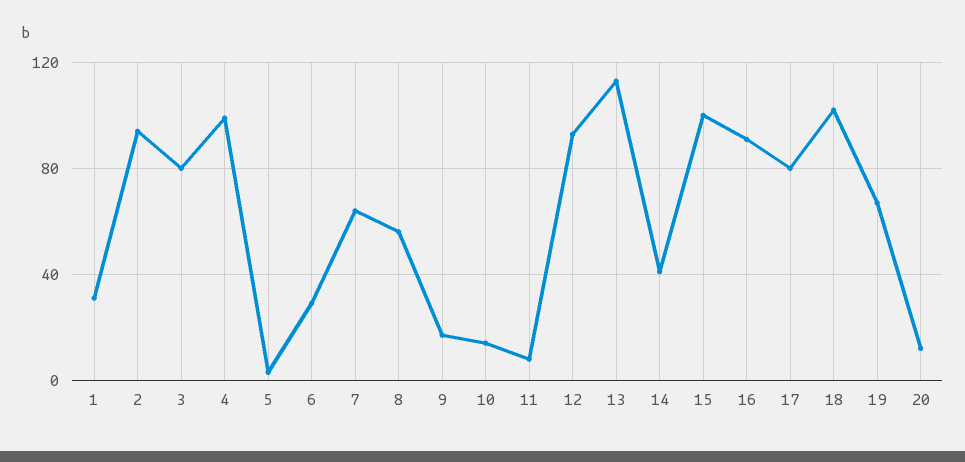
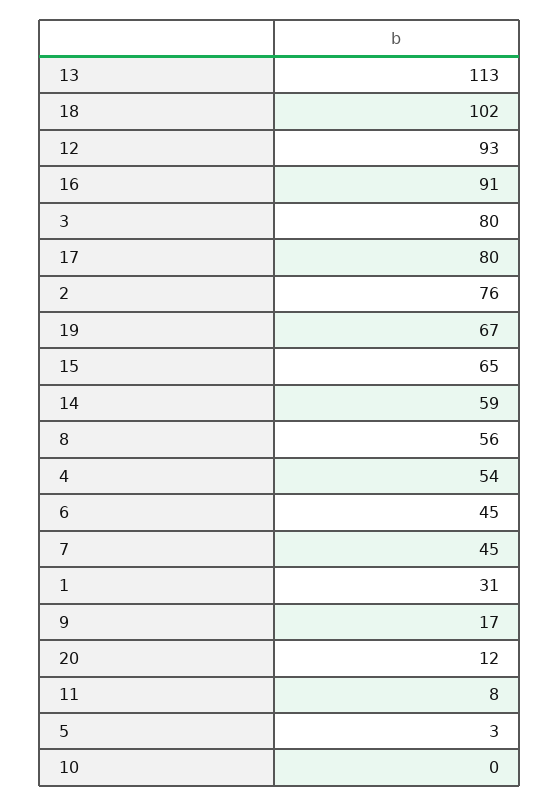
2: 95 -> 76
4: 100 -> 54
6: 30 -> 45
7: 65 -> 45
10: 15 -> 0
14: 40 -> 59
15: 100 -> 65

